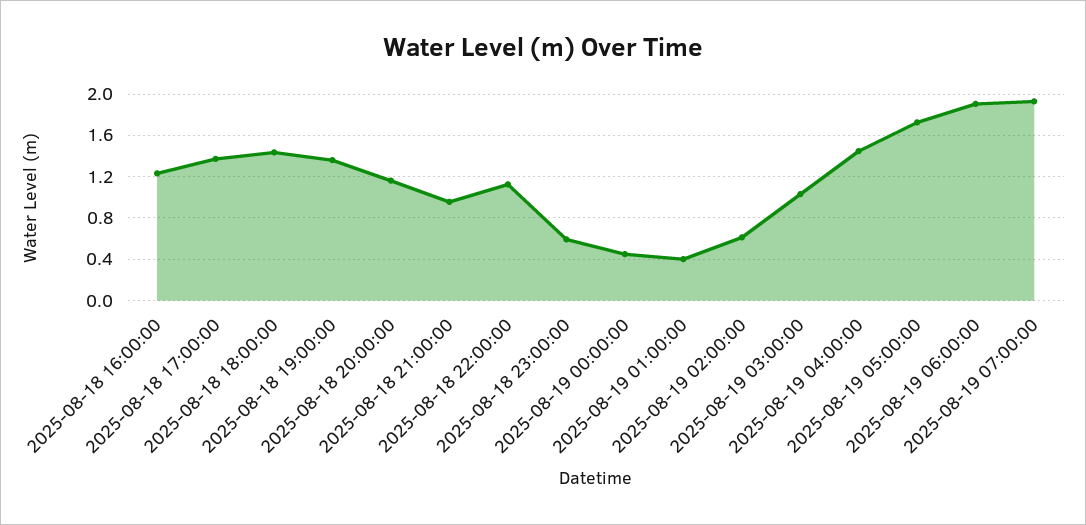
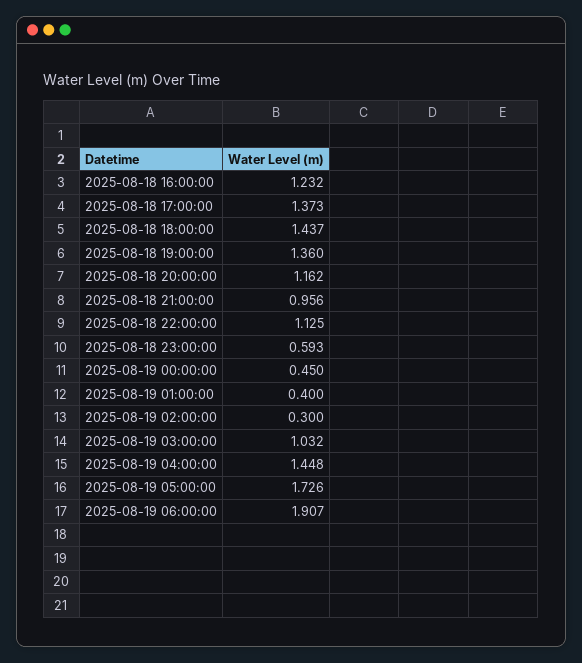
2025-08-19 02:00:00: 0.6 -> 0.3
2025-08-19 07:00:00: 1.9 -> none

